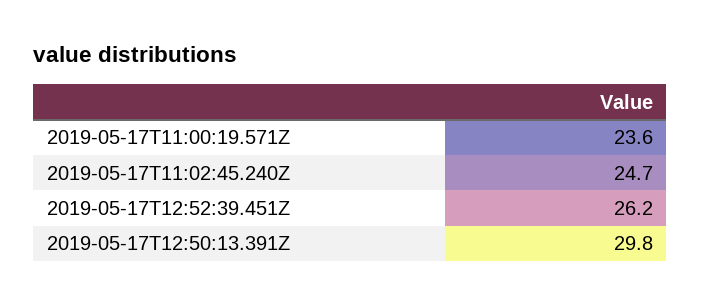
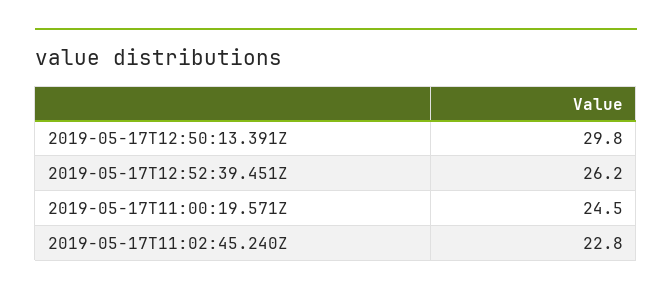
2019-05-17T11:00:19.571Z: 23.6 -> 24.5
2019-05-17T11:02:45.240Z: 24.7 -> 22.8

